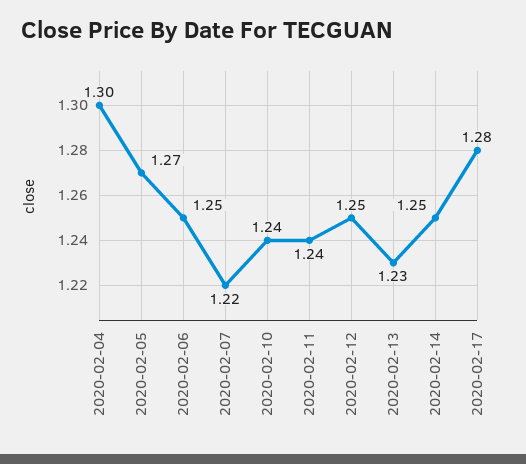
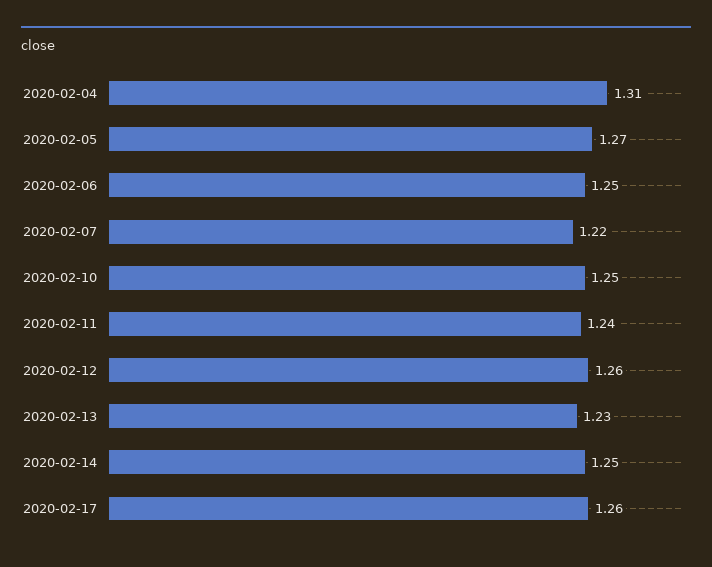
2020-02-04: 1.3 -> 1.31
2020-02-10: 1.24 -> 1.25
2020-02-12: 1.25 -> 1.26
2020-02-17: 1.28 -> 1.26

